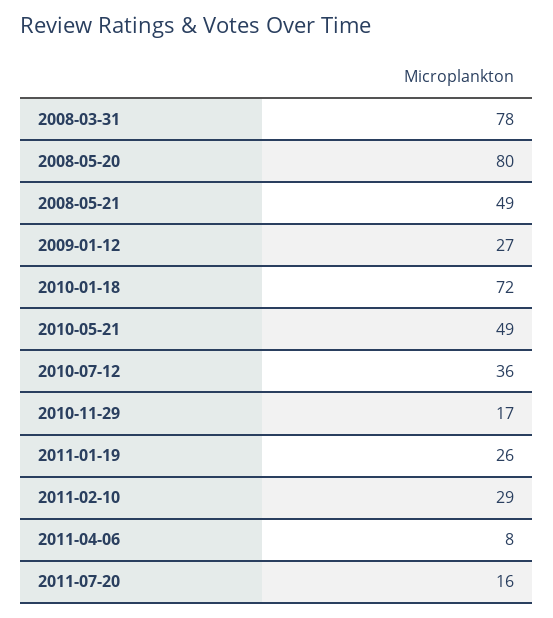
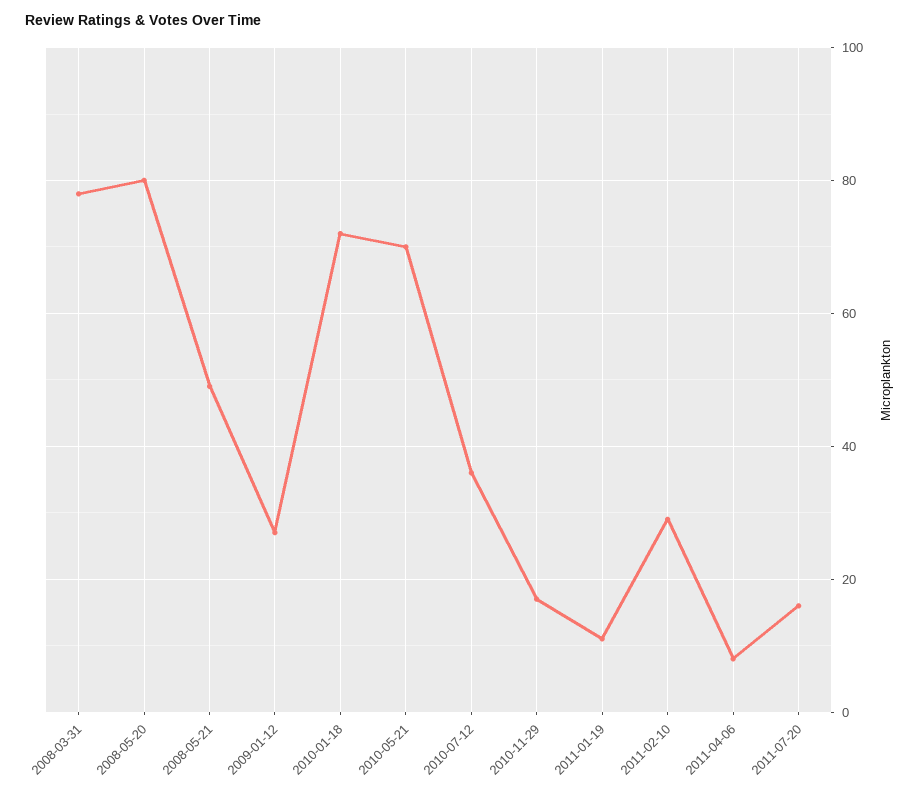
2010-05-21: 49 -> 70
2011-01-19: 26 -> 10

